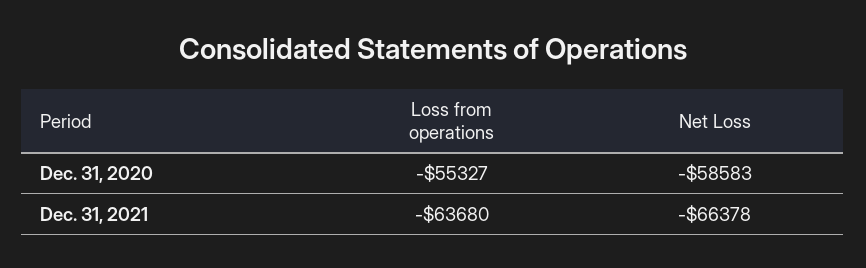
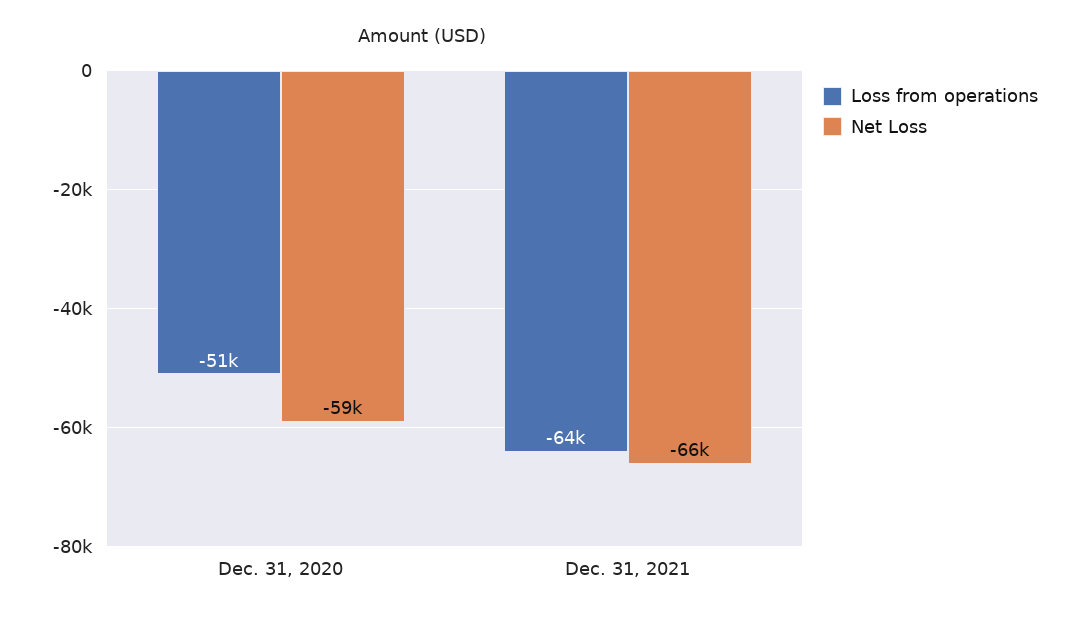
Loss from operations, Dec. 31, 2020: -55327 -> -51000

